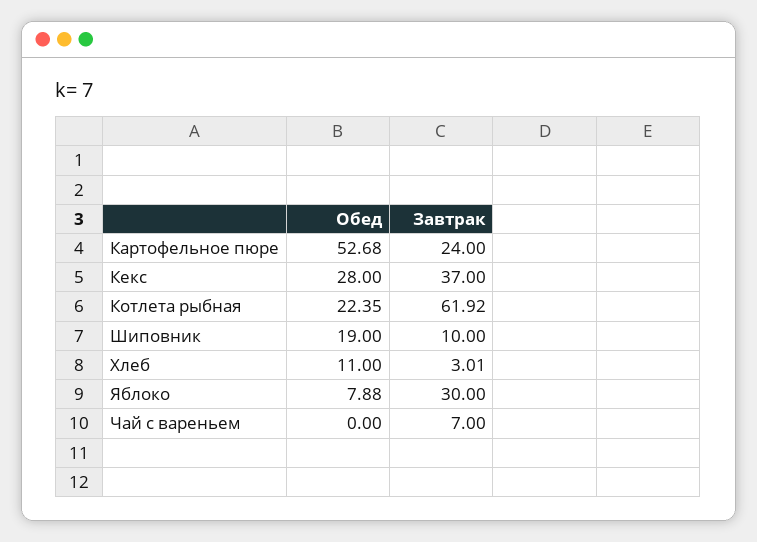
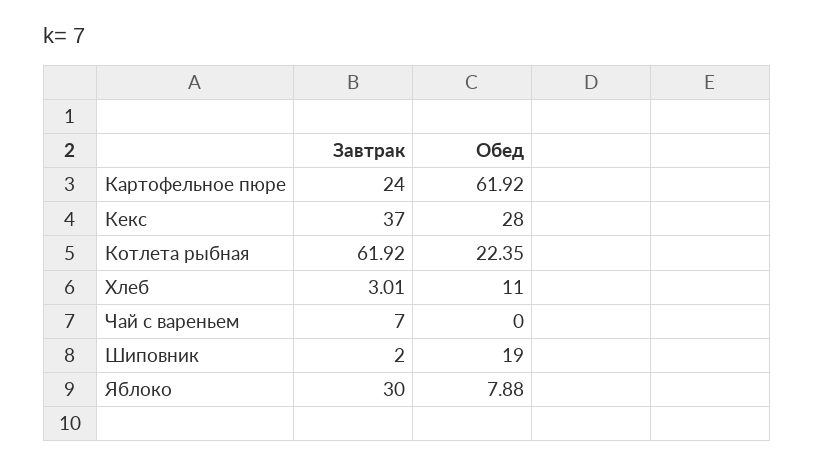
Обед, Картофельное пюре: 52.68 -> 61.92
Завтрак, Шиповник: 10 -> 2

